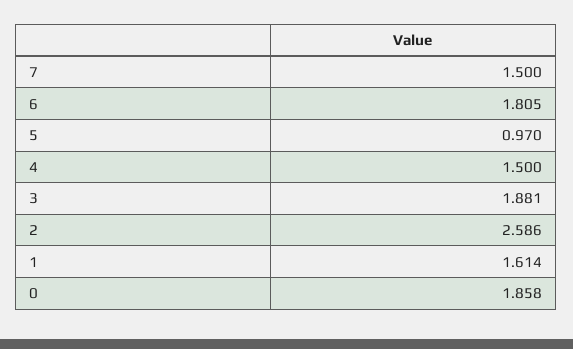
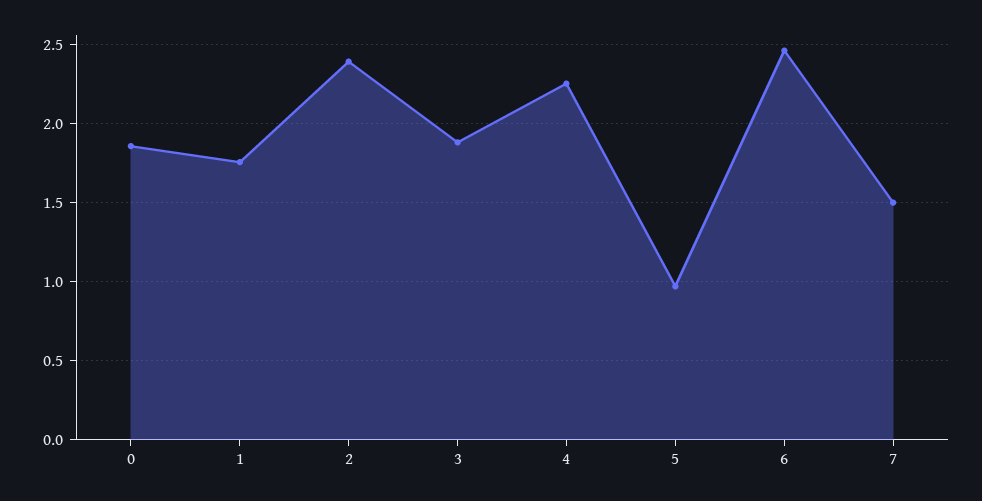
6: 1.805 -> 2.45
4: 1.5 -> 2.25
2: 2.586 -> 2.4
1: 1.614 -> 1.75

